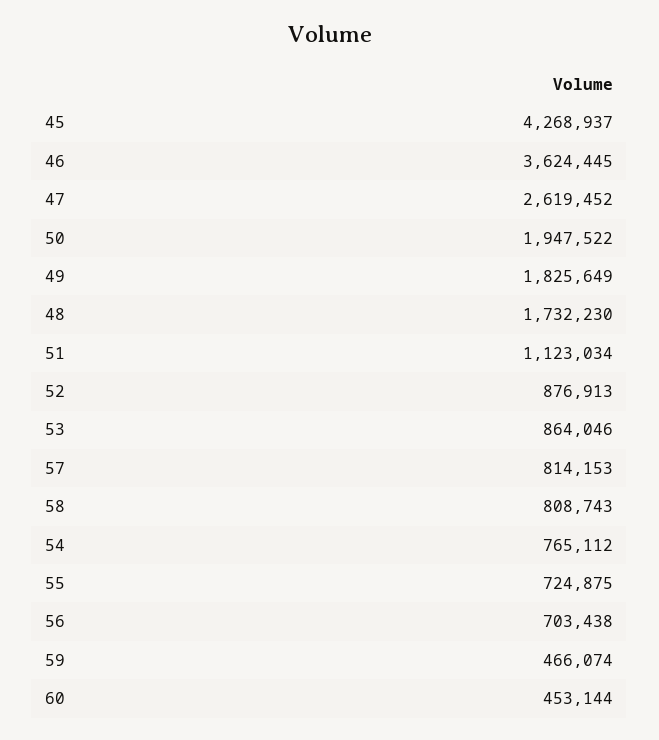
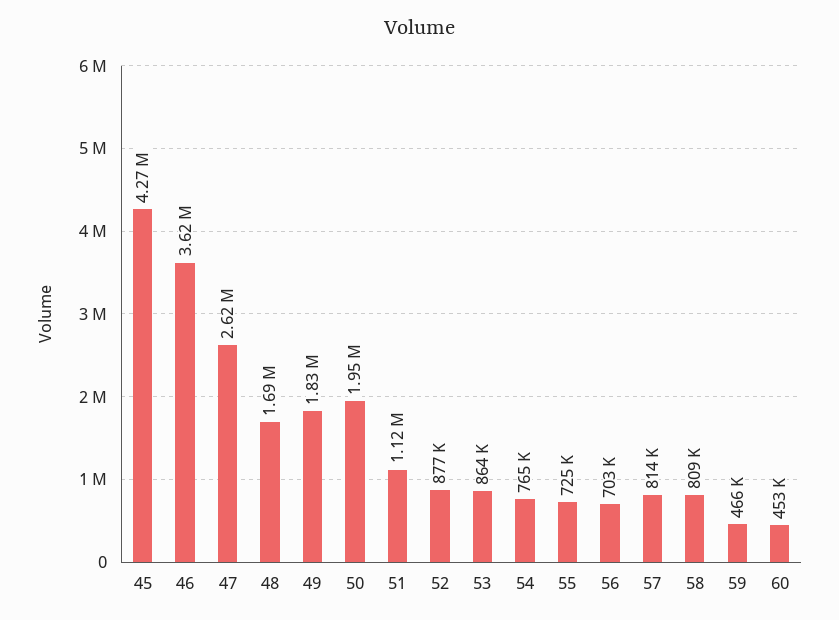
48: 1732230 -> 1690000

